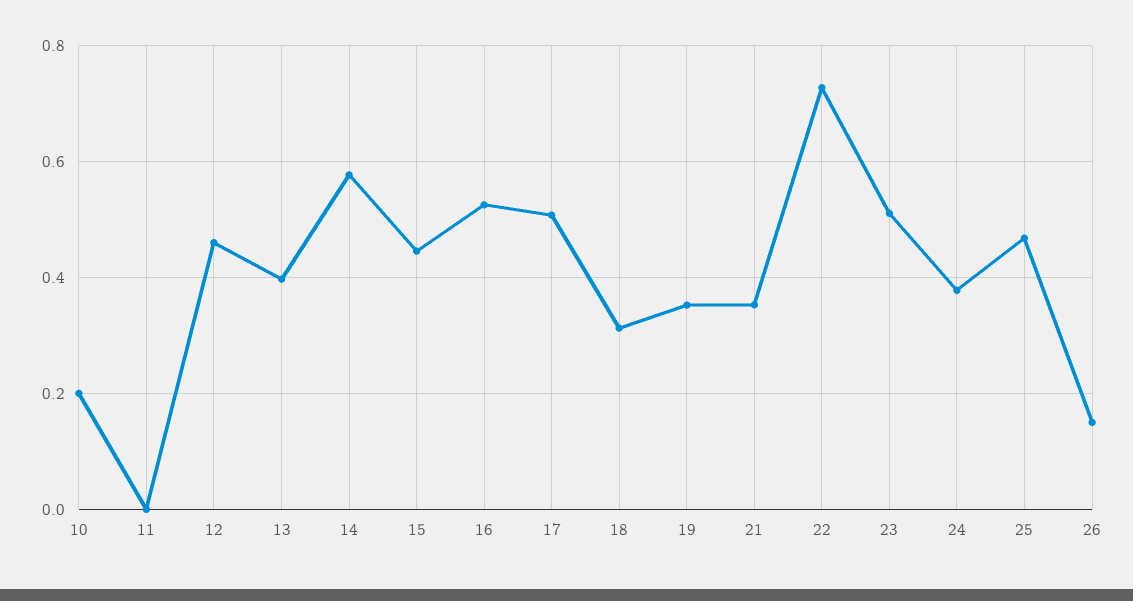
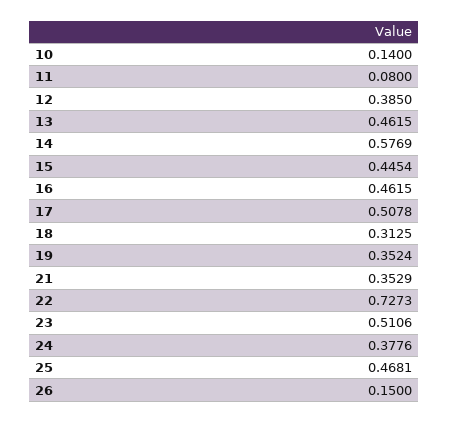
10: 0.2 -> 0.14
11: 0 -> 0.08
12: 0.46 -> 0.385
13: 0.4 -> 0.4615
16: 0.52 -> 0.4615

